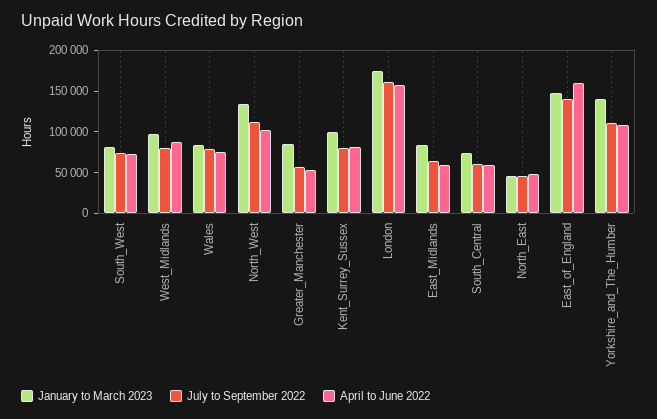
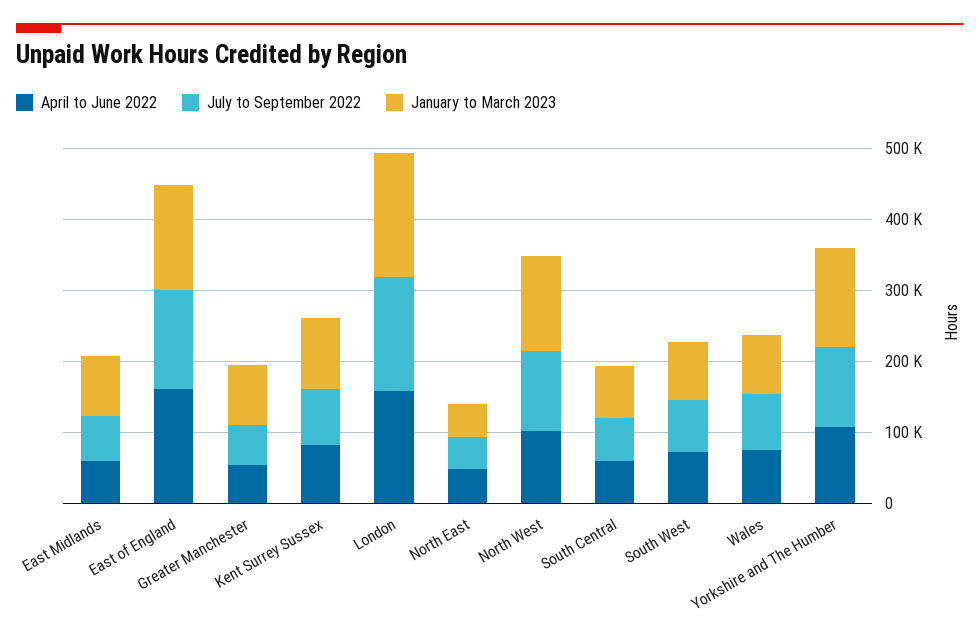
January to March 2023, West_Midlands: 100000 -> none
July to September 2022, West_Midlands: 80000 -> none
April to June 2022, West_Midlands: 90000 -> none

